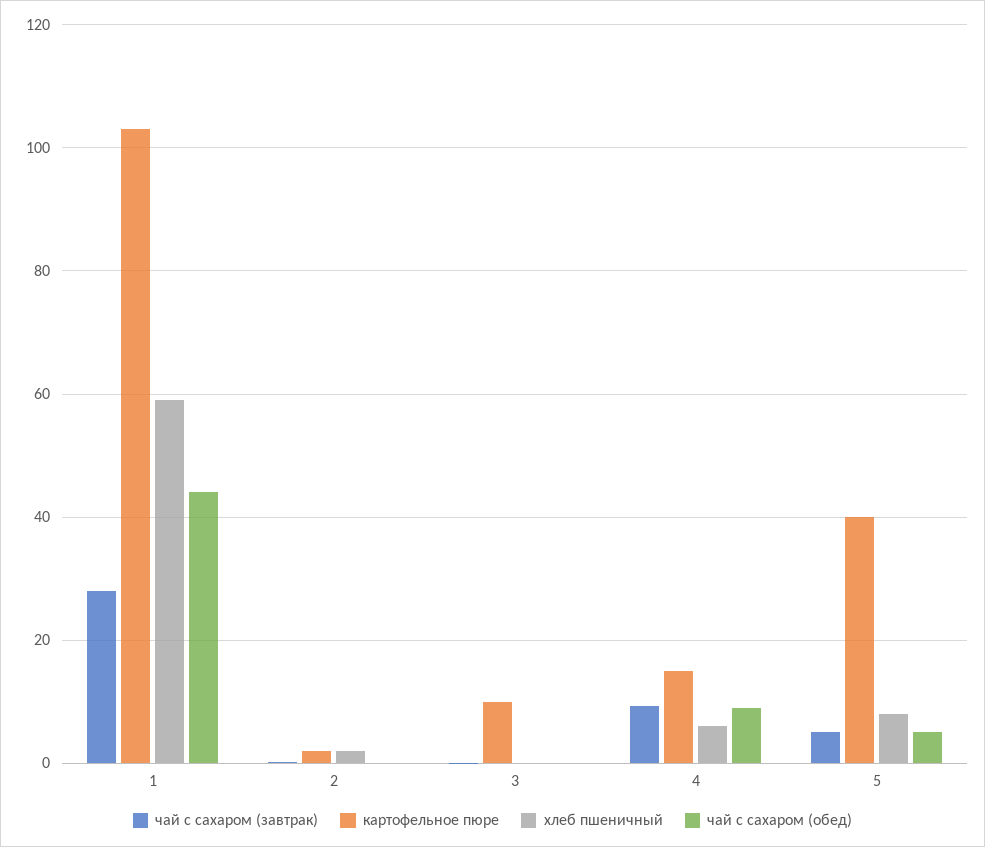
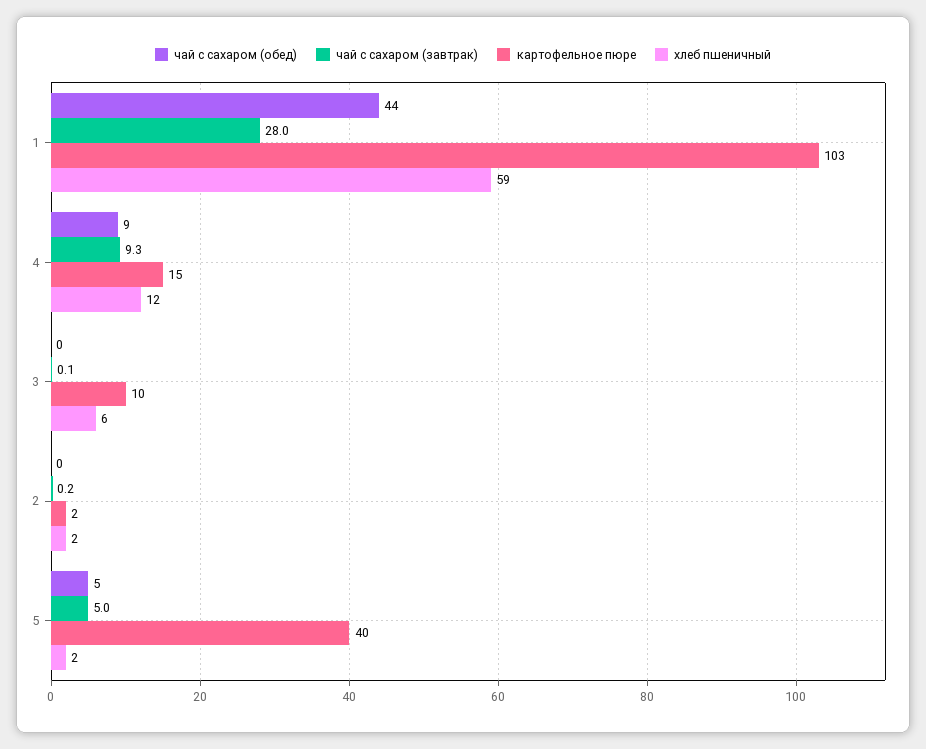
хлеб пшеничный, 3: 0 -> 6
хлеб пшеничный, 4: 6 -> 12
хлеб пшеничный, 5: 8 -> 2

